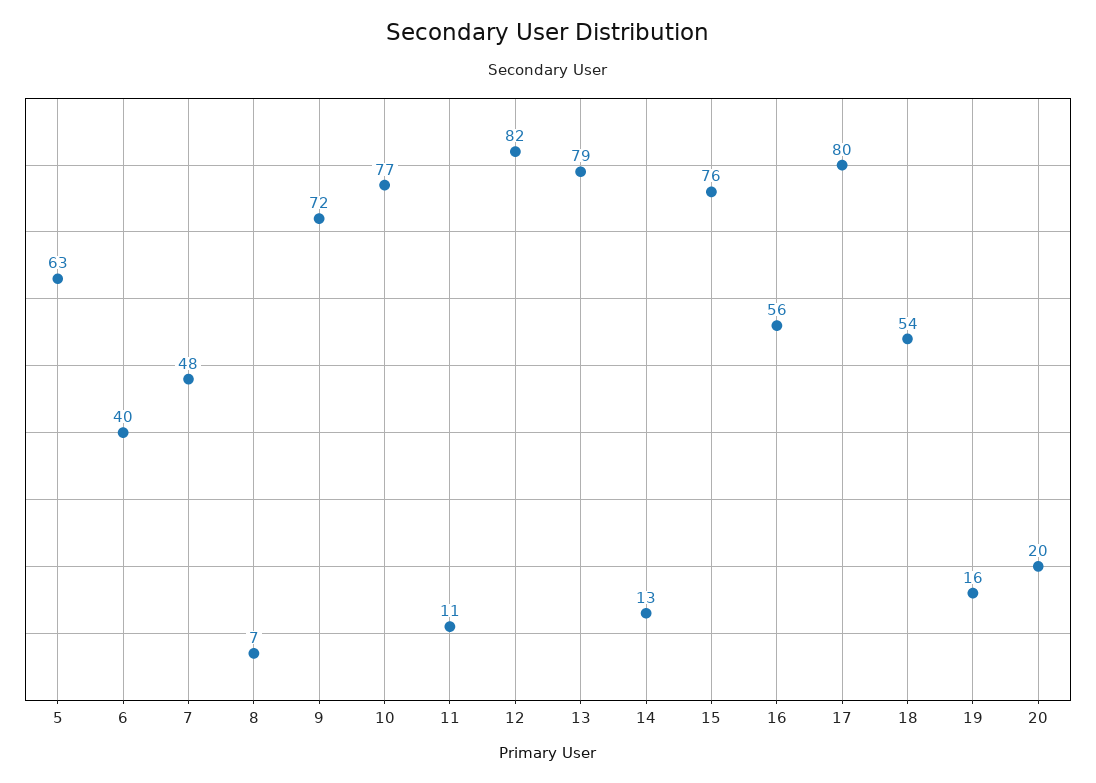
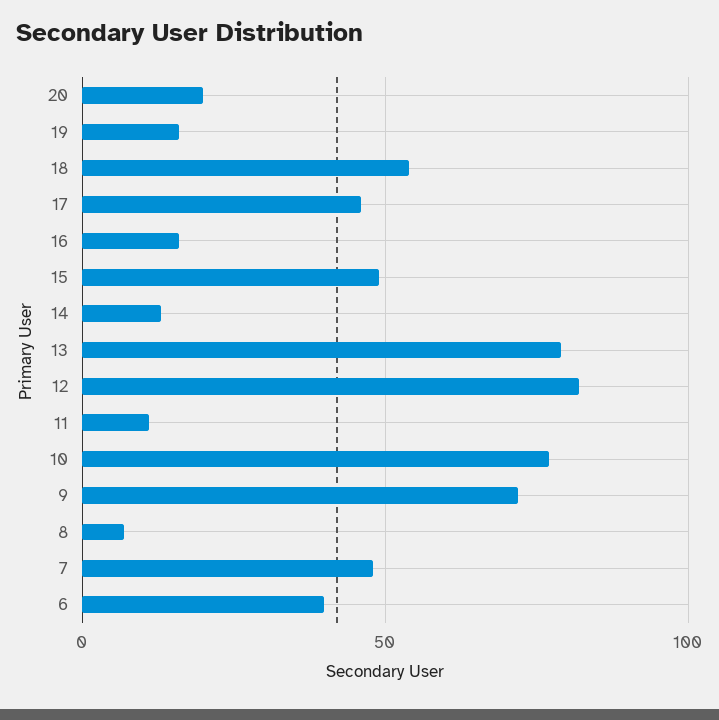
5: 63 -> none
15: 76 -> 50
16: 56 -> 15
17: 80 -> 45

